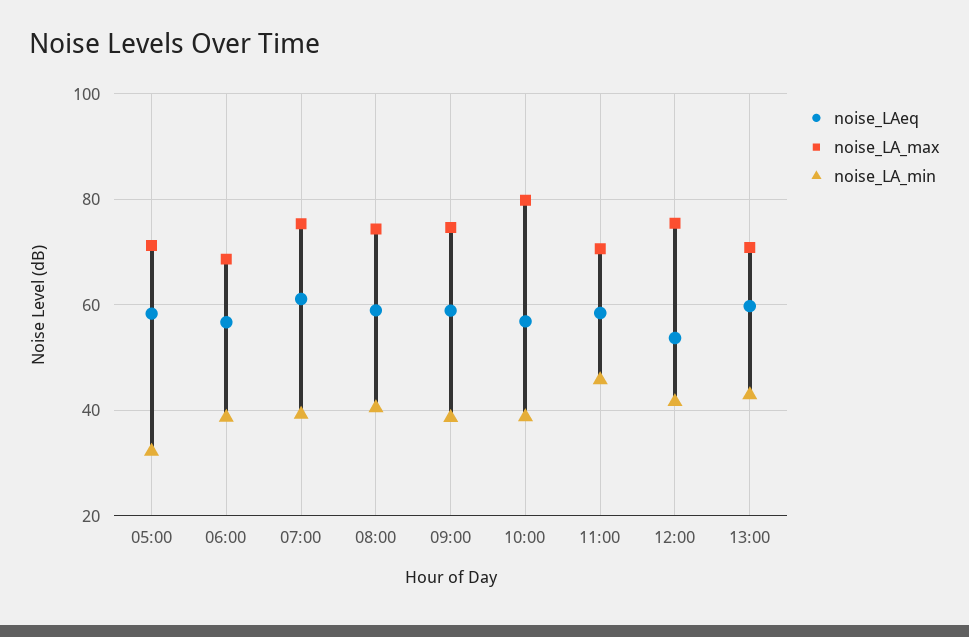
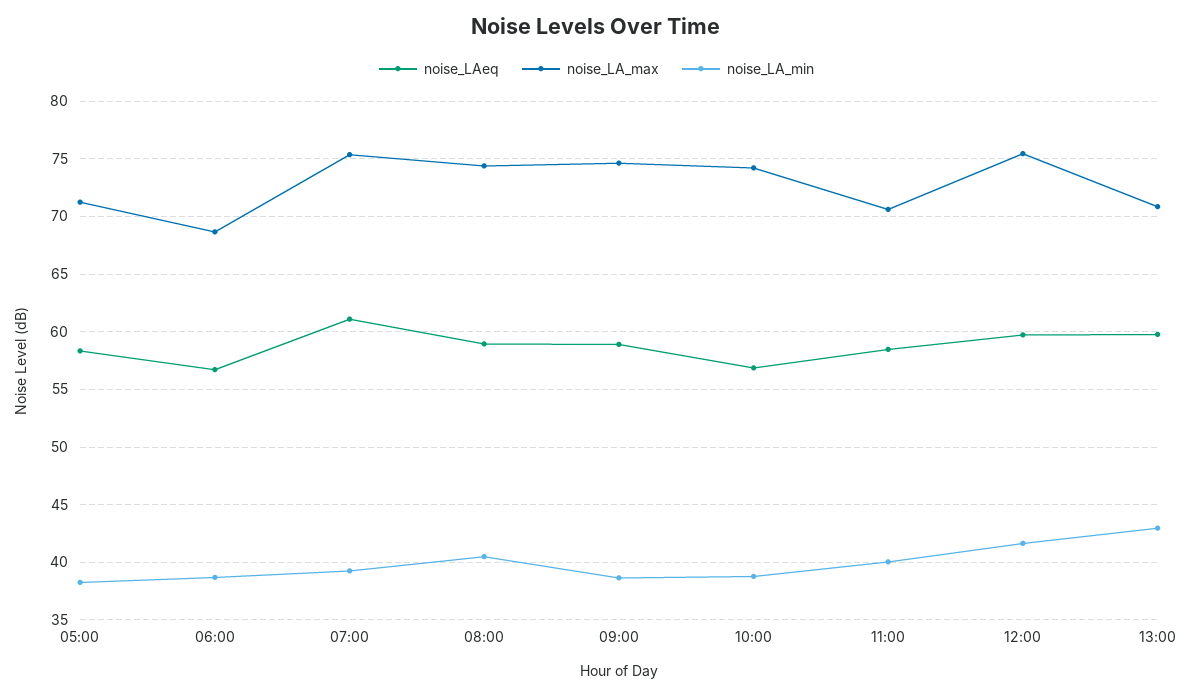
noise_LA_min, 05:00: 32 -> 38
noise_LA_max, 10:00: 80 -> 74
noise_LA_min, 11:00: 46 -> 40
noise_LAeq, 12:00: 54 -> 60

